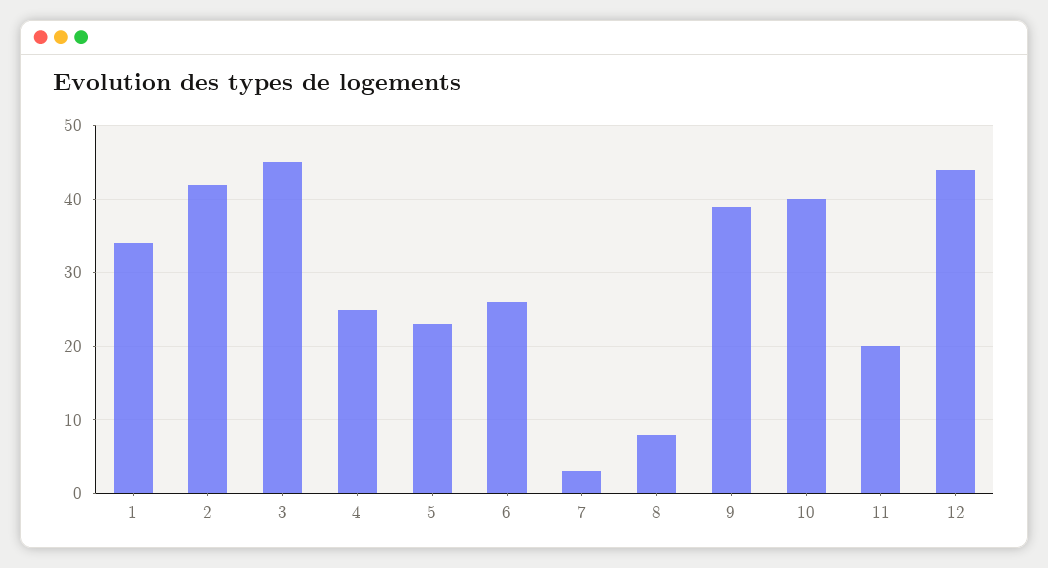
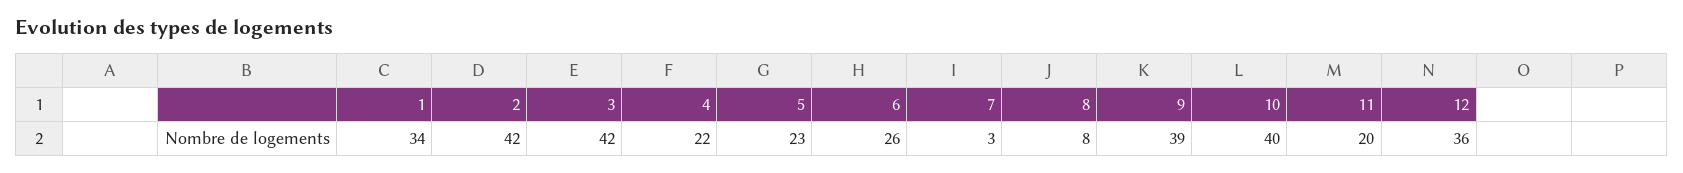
3: 45 -> 42
4: 25 -> 22
12: 44 -> 36

